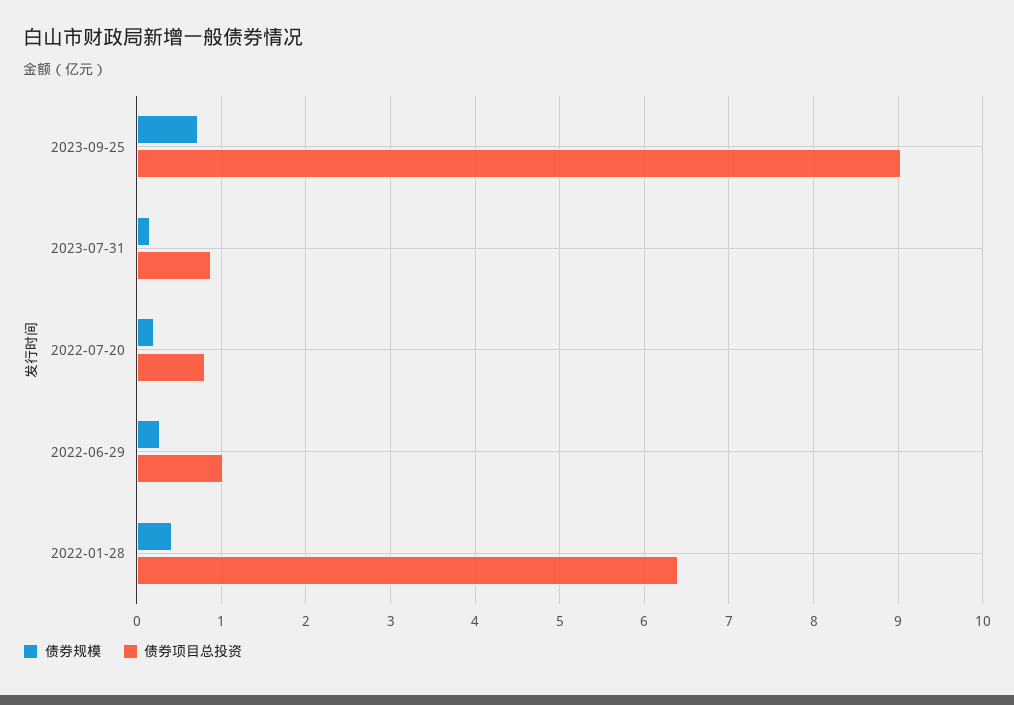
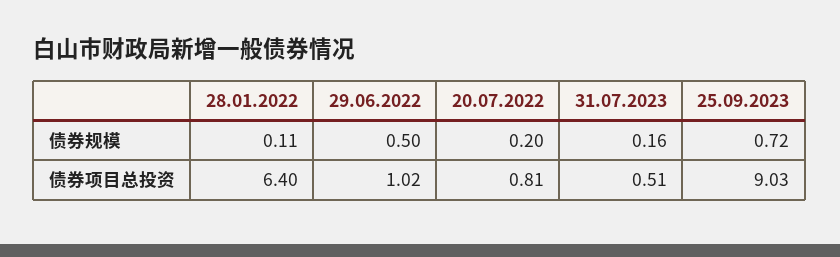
债券项目总投资, 2023-07-31: 0.9 -> 0.51
债券规模, 2022-06-29: 0.3 -> 0.5
债券规模, 2022-01-28: 0.4 -> 0.11

